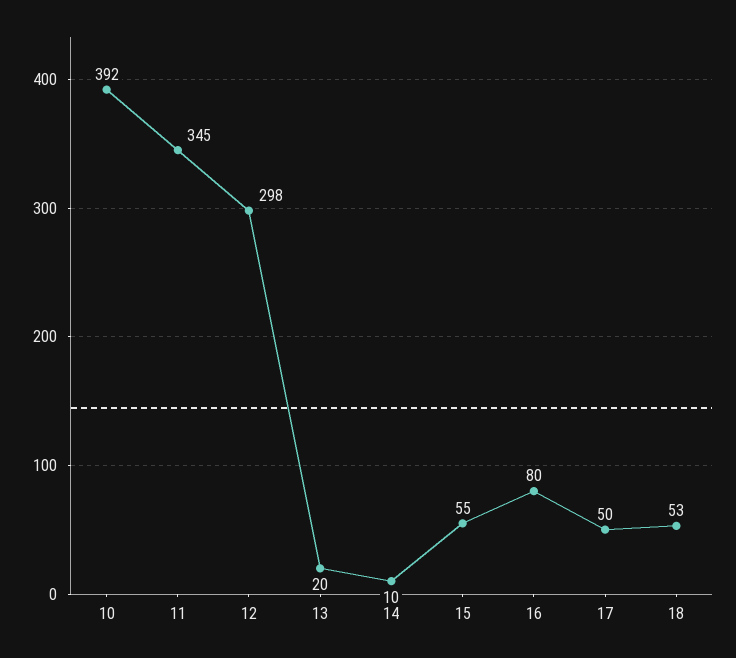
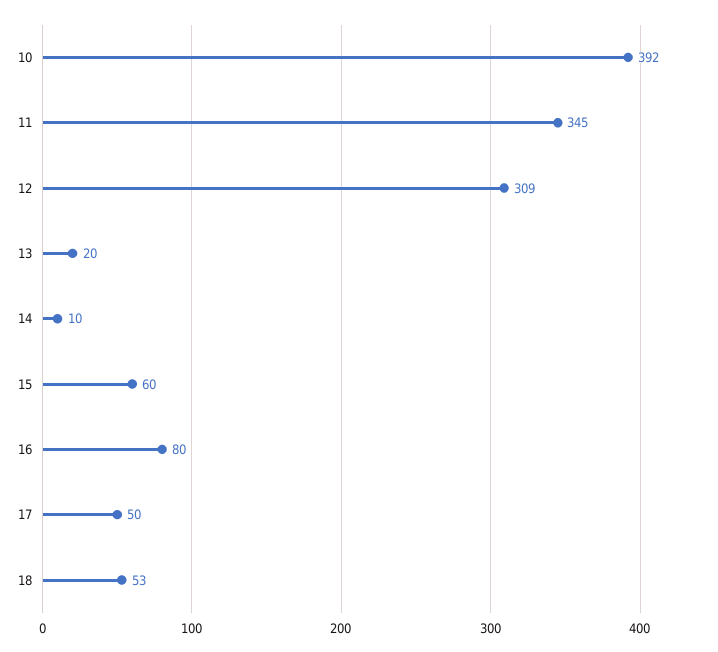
12: 298 -> 309
15: 55 -> 60

